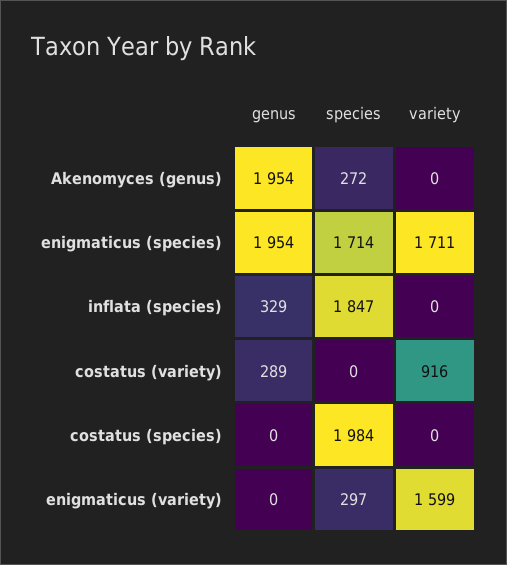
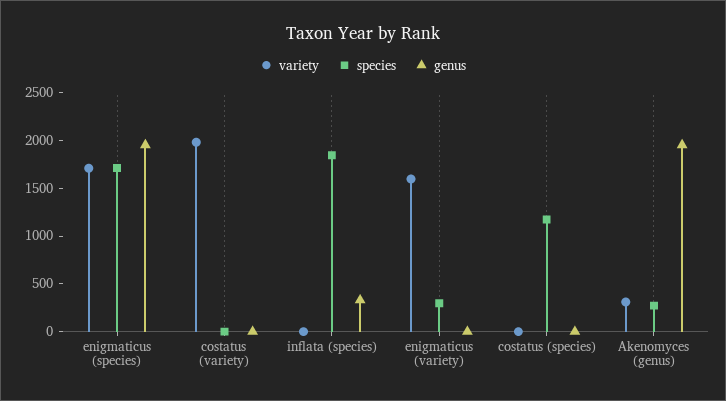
variety, Akenomyces (genus): 0 -> 300
genus, costatus (variety): 289 -> 0
variety, costatus (variety): 916 -> 2000
species, costatus (species): 1984 -> 1200

